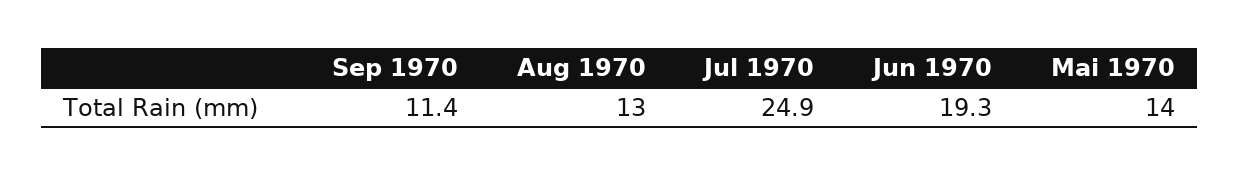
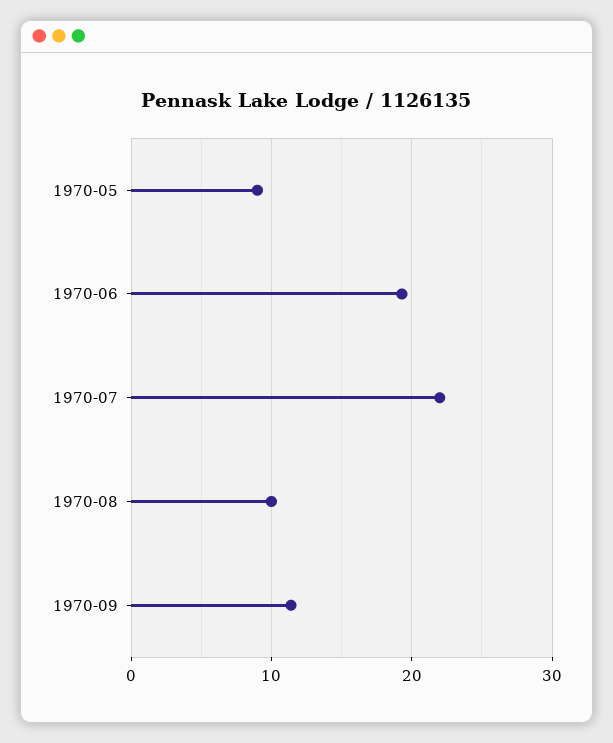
Aug 1970: 13 -> 10
Jul 1970: 24.9 -> 22
Mai 1970: 14 -> 9

